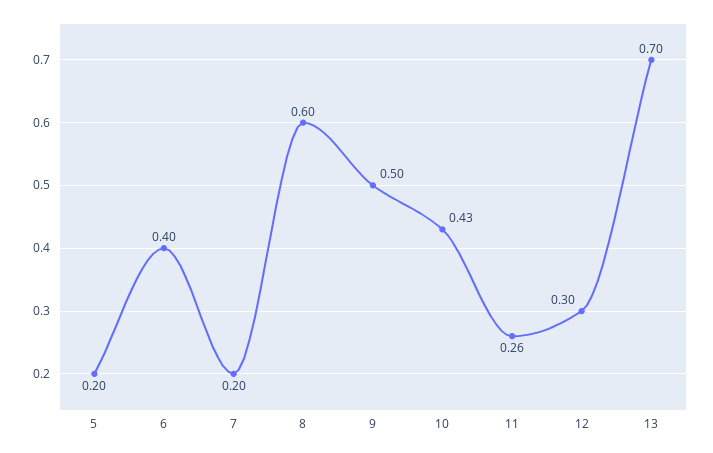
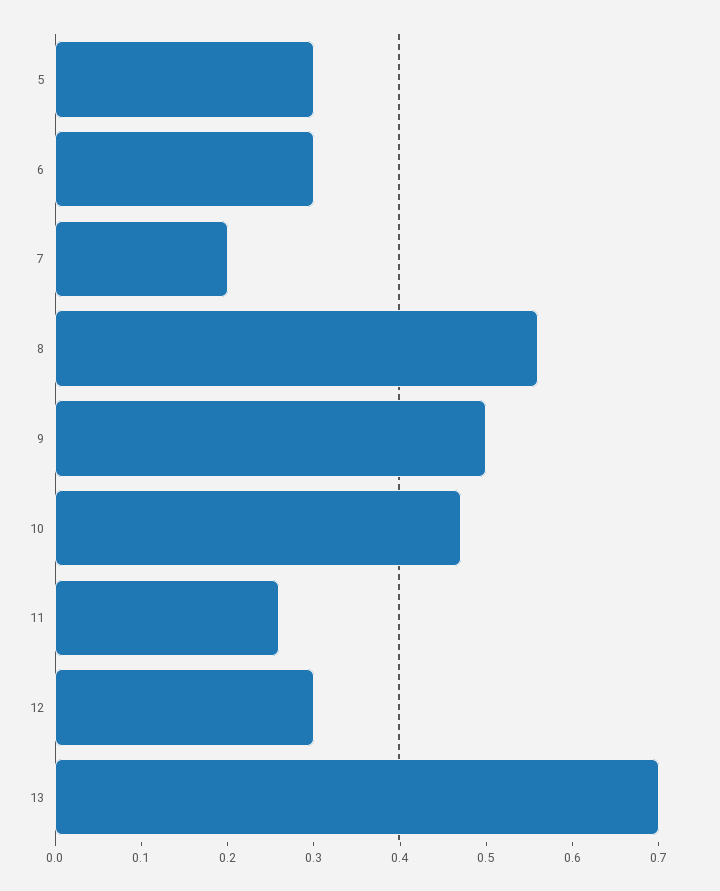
5: 0.2 -> 0.3
6: 0.4 -> 0.3
8: 0.6 -> 0.56
10: 0.43 -> 0.47

